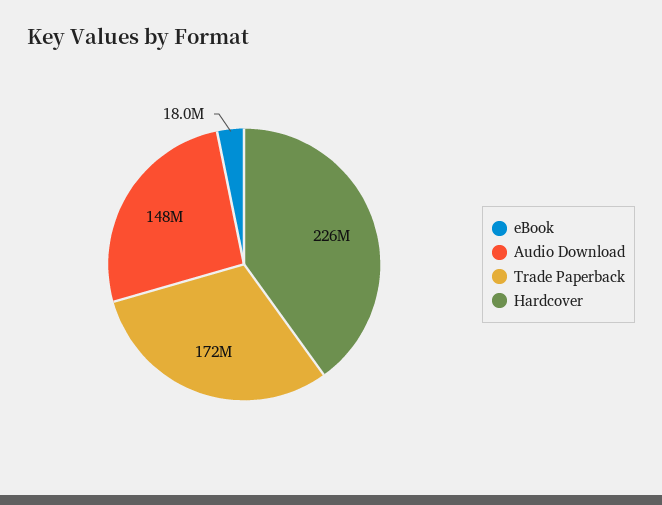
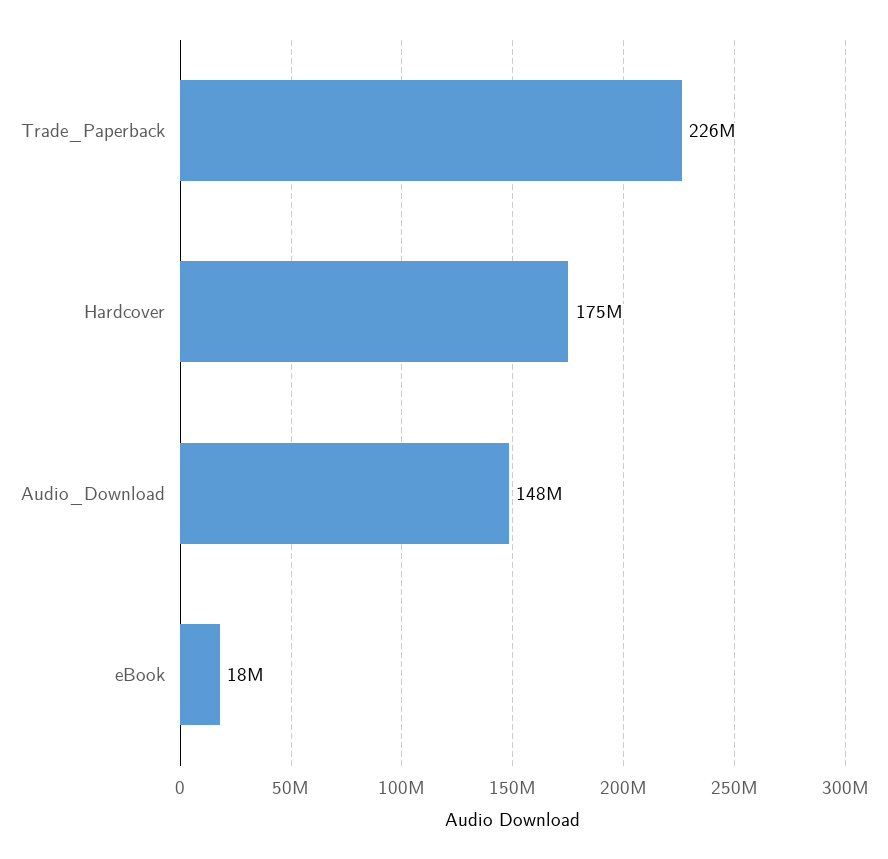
Trade Paperback: 172000000 -> 226000000
Hardcover: 226000000 -> 175000000

